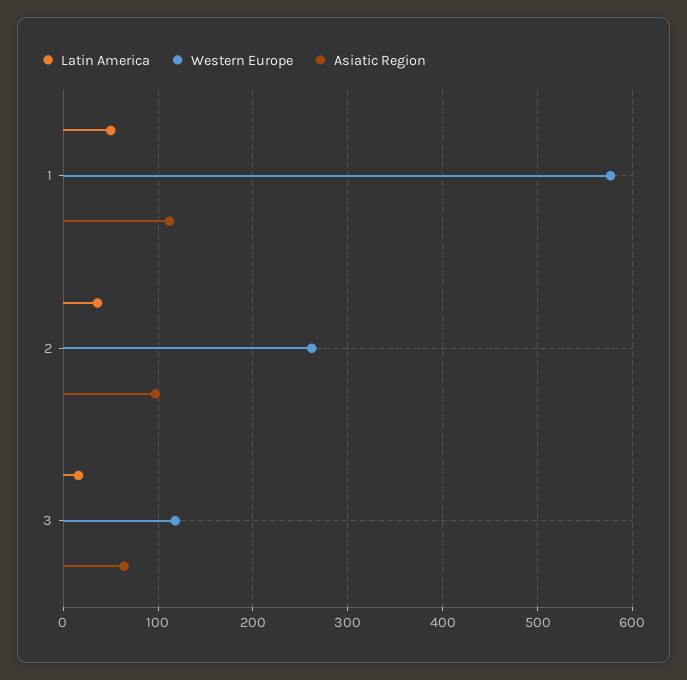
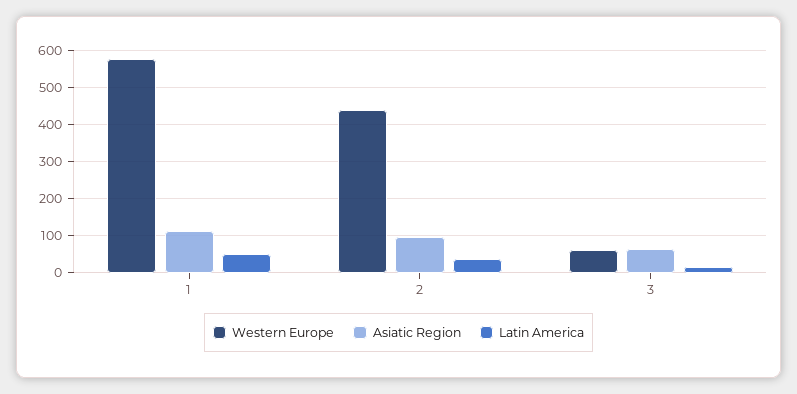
Western Europe, 2: 260 -> 440
Western Europe, 3: 120 -> 60

